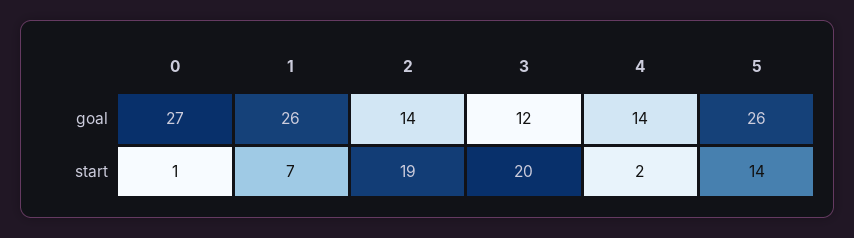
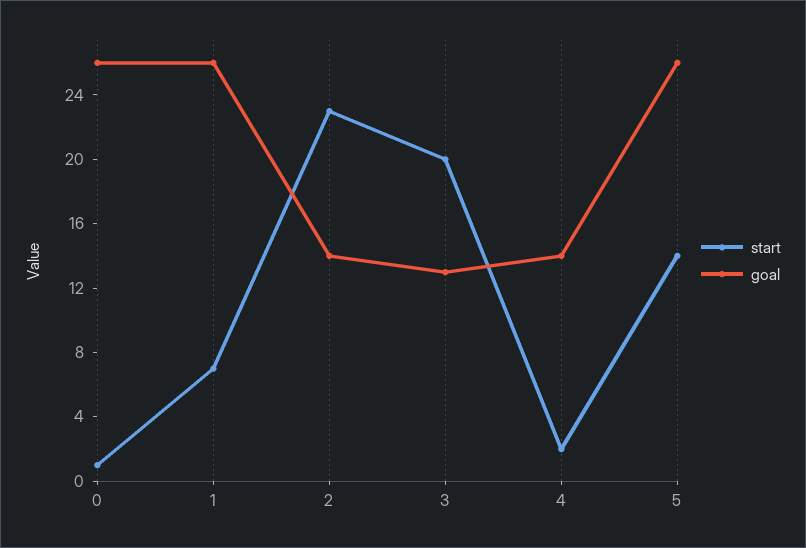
goal, 0: 27 -> 26
goal, 3: 12 -> 13
start, 2: 19 -> 23

